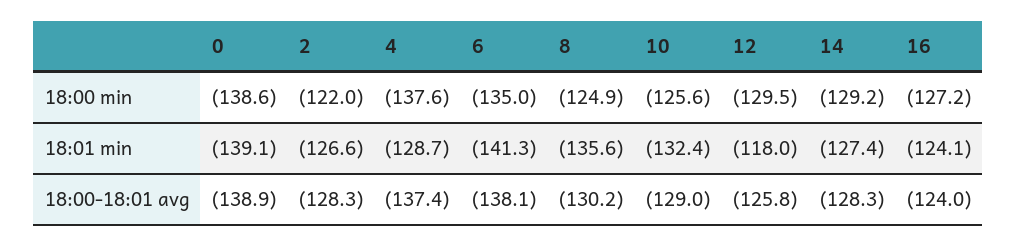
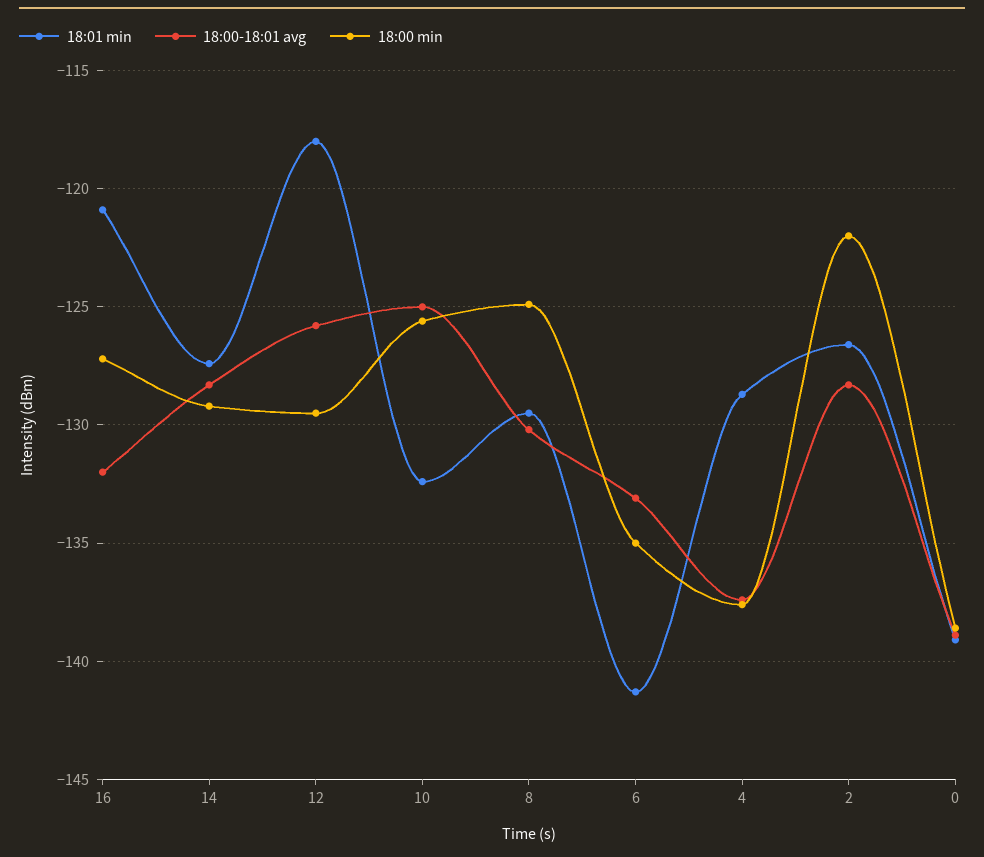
18:01 min, 8: -135.6 -> -129.5
18:01 min, 16: -124.1 -> -121
18:00-18:01 avg, 6: -138.1 -> -133
18:00-18:01 avg, 10: -129 -> -125
18:00-18:01 avg, 16: -124 -> -132

